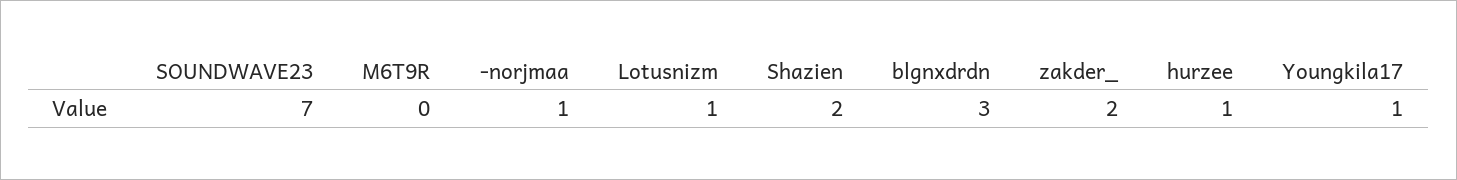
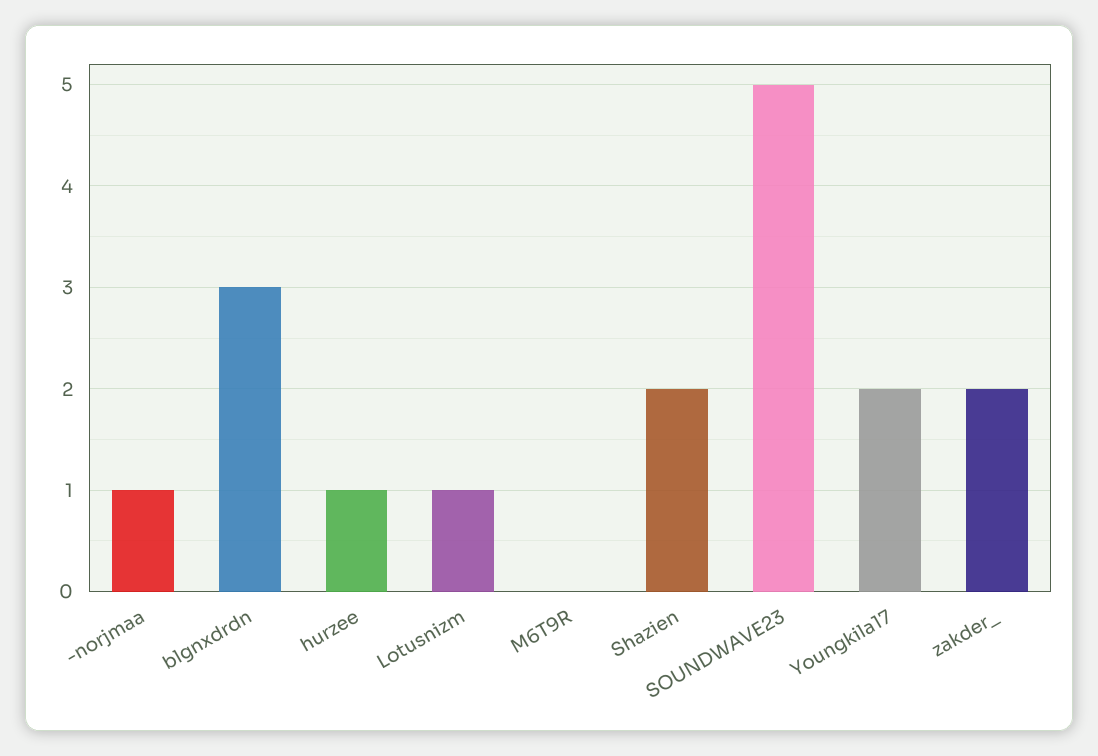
SOUNDWAVE23: 7 -> 5
Youngkila17: 1 -> 2

